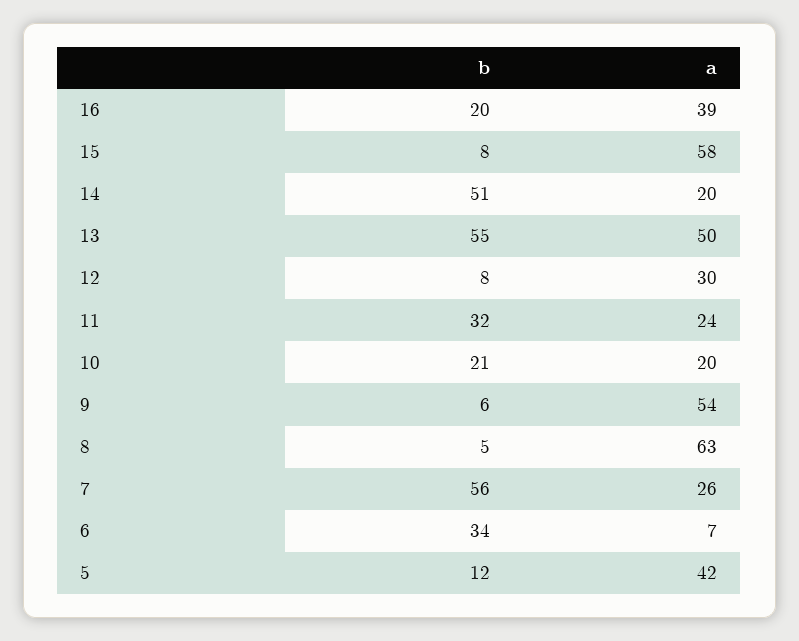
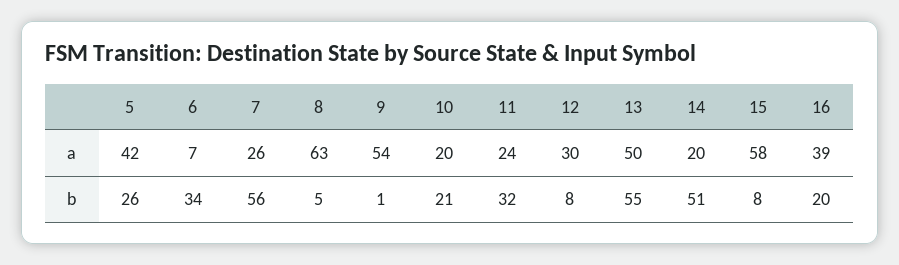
b, 9: 6 -> 1
b, 5: 12 -> 26

